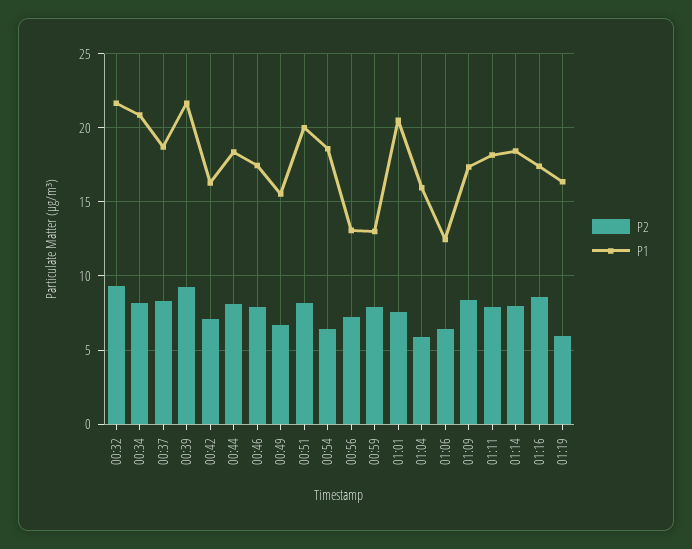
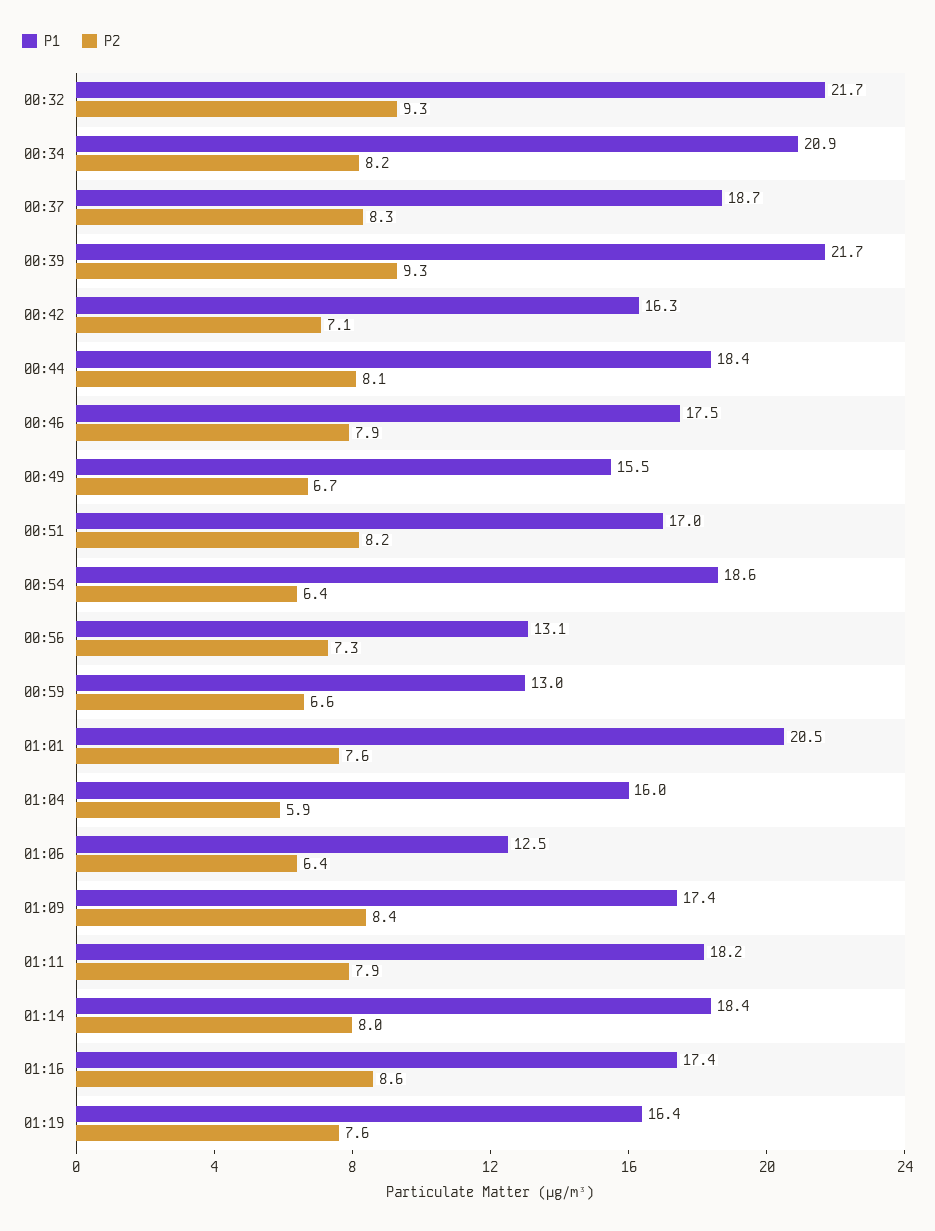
P1, 00:51: 20 -> 17
P2, 00:59: 8 -> 6.6
P2, 01:19: 6 -> 7.6

